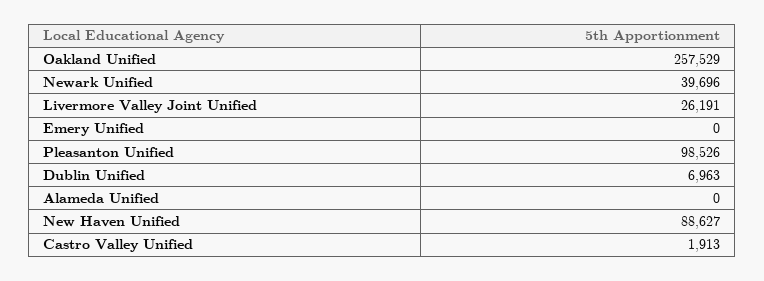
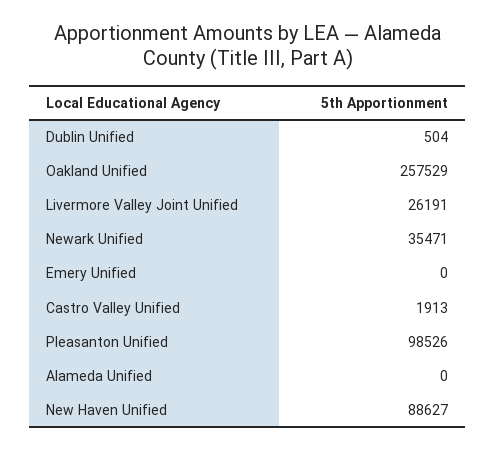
Newark Unified: 39696 -> 35471
Dublin Unified: 6963 -> 504

